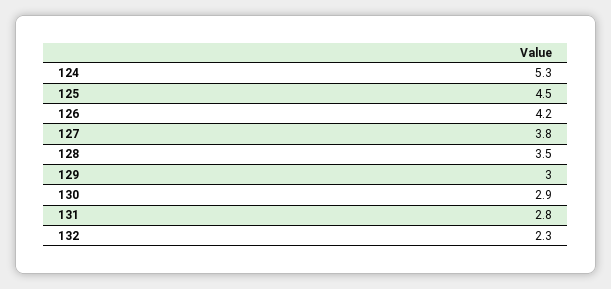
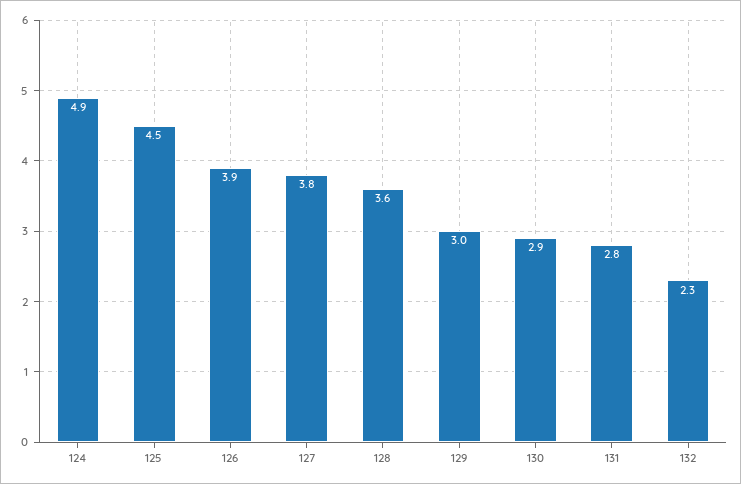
124: 5.3 -> 4.9
126: 4.2 -> 3.9
128: 3.5 -> 3.6

